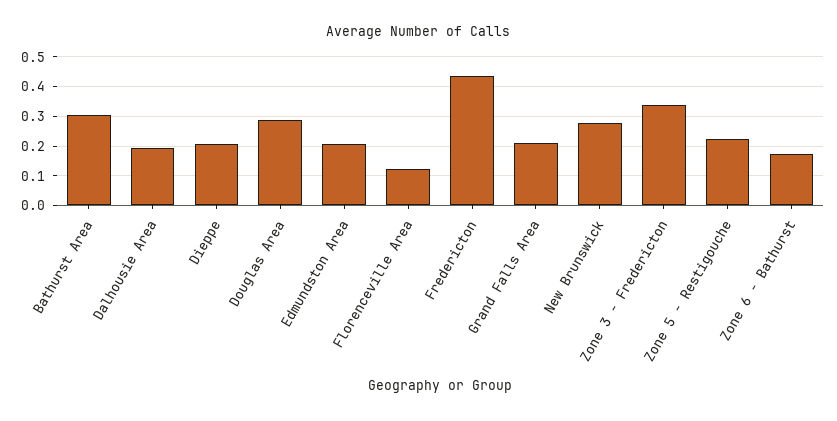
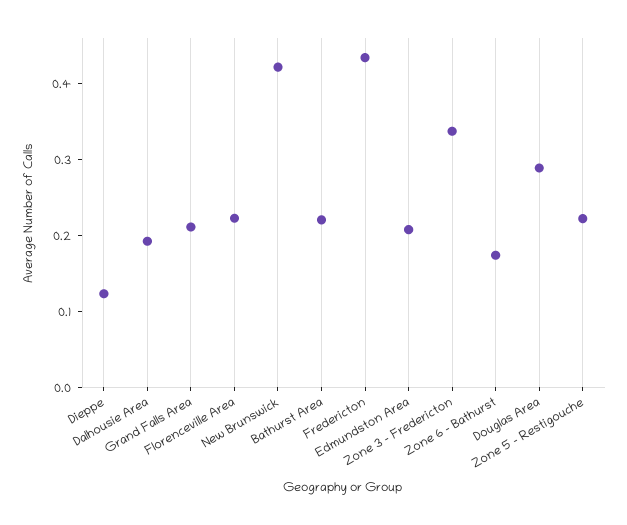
Bathurst Area: 0.3 -> 0.22
Dieppe: 0.2 -> 0.12
Florenceville Area: 0.125 -> 0.22
New Brunswick: 0.275 -> 0.42

